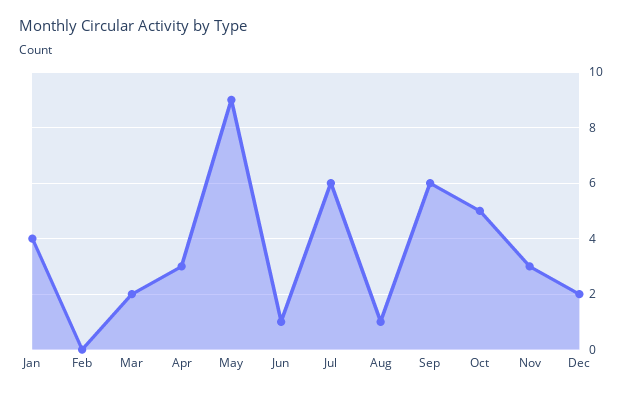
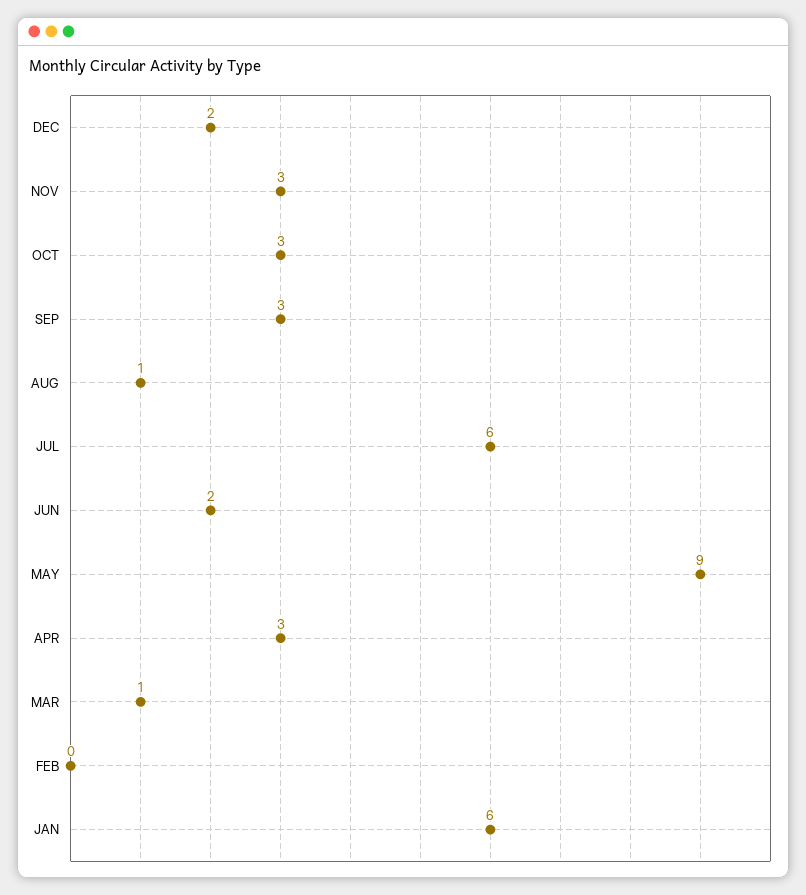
Jan: 4 -> 6
Mar: 2 -> 1
Jun: 1 -> 2
Sep: 6 -> 3
Oct: 5 -> 3

